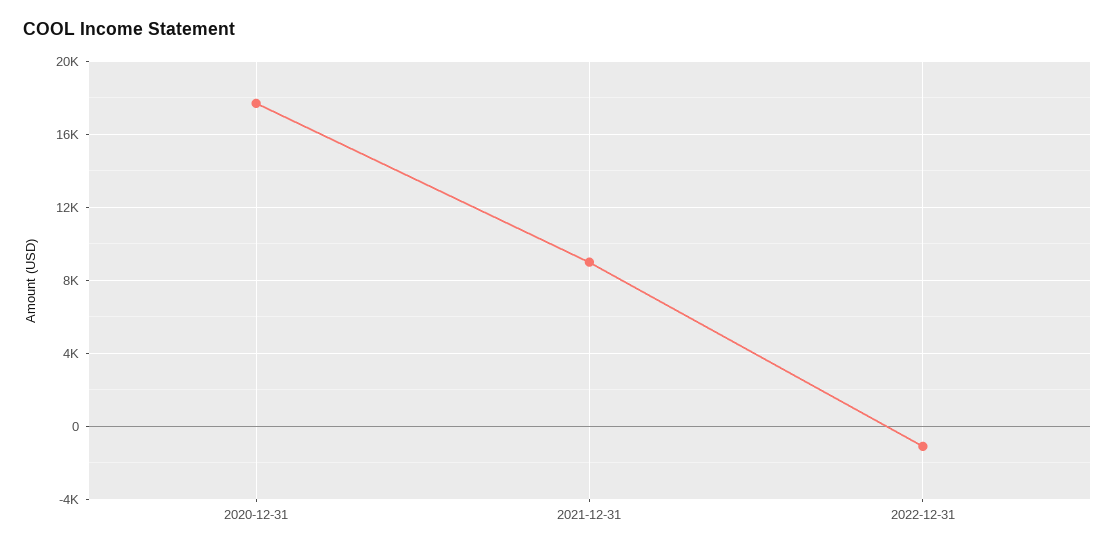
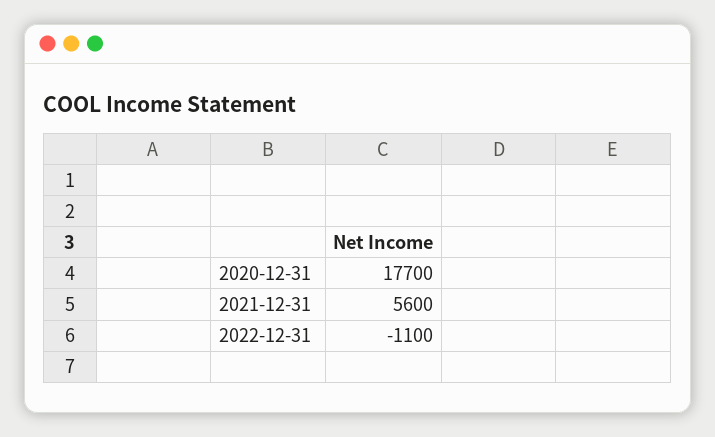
2021-12-31: 9000 -> 5600

